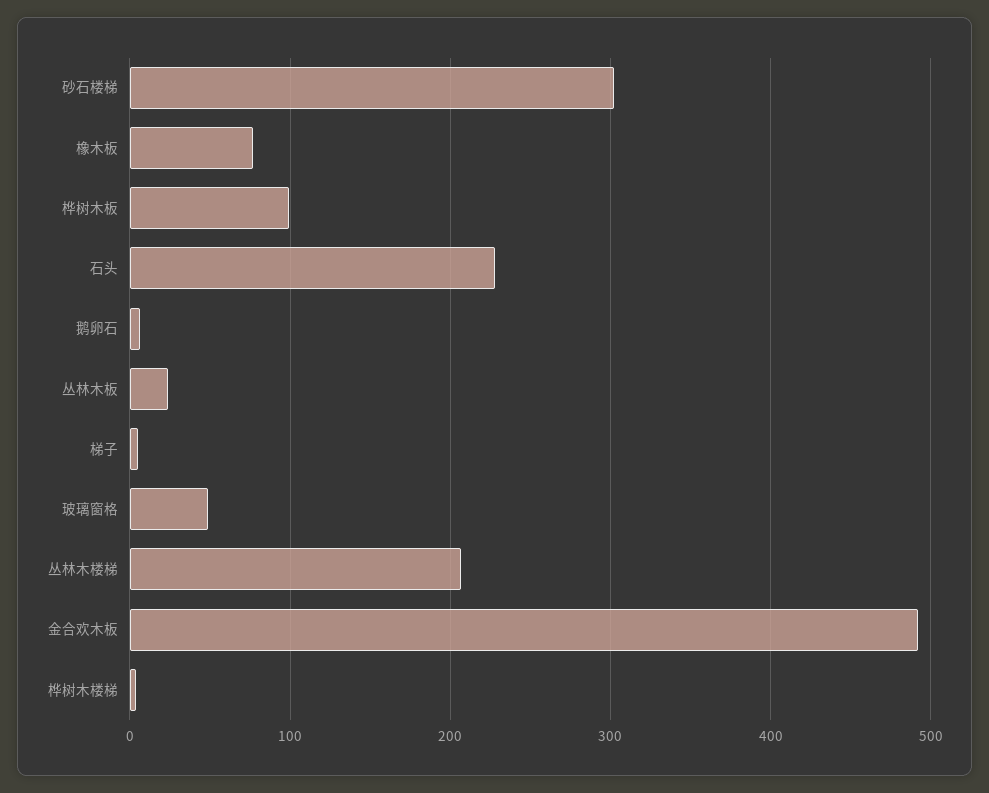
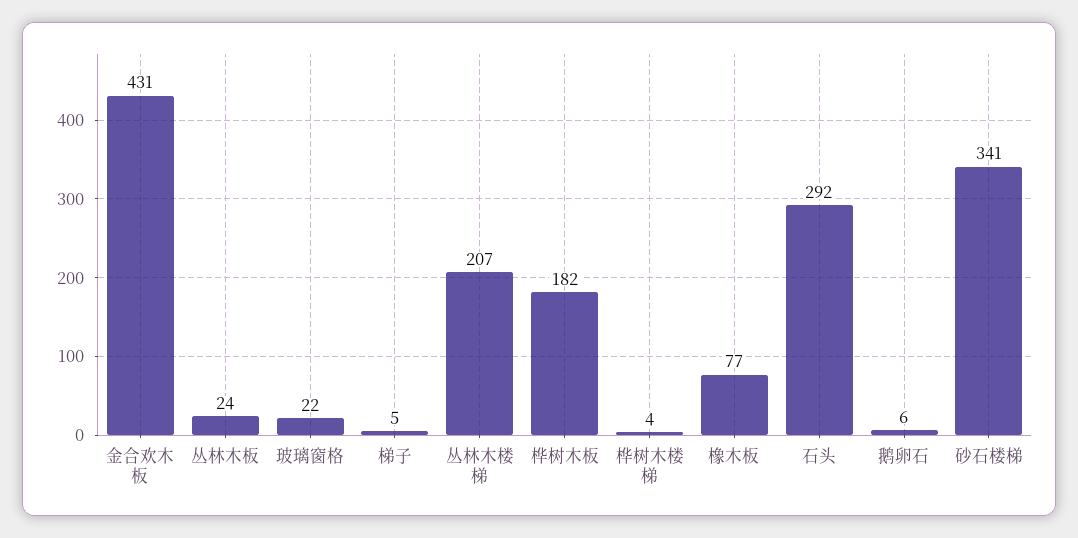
砂石楼梯: 300 -> 341
桦树木板: 100 -> 182
石头: 230 -> 292
玻璃窗格: 50 -> 22
金合欢木板: 490 -> 431

